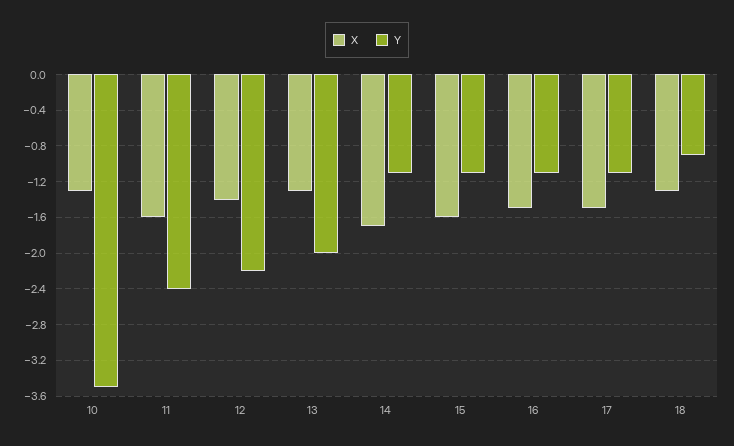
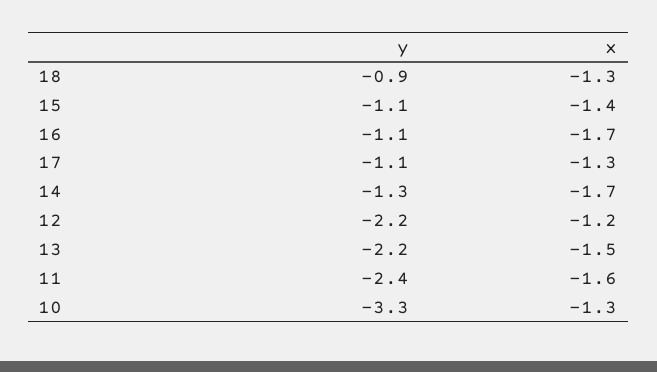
Y, 10: -3.5 -> -3.3
X, 12: -1.4 -> -1.2
X, 13: -1.3 -> -1.5
Y, 13: -2 -> -2.2
Y, 14: -1.1 -> -1.3
X, 15: -1.6 -> -1.4
X, 16: -1.5 -> -1.7
X, 17: -1.5 -> -1.3

